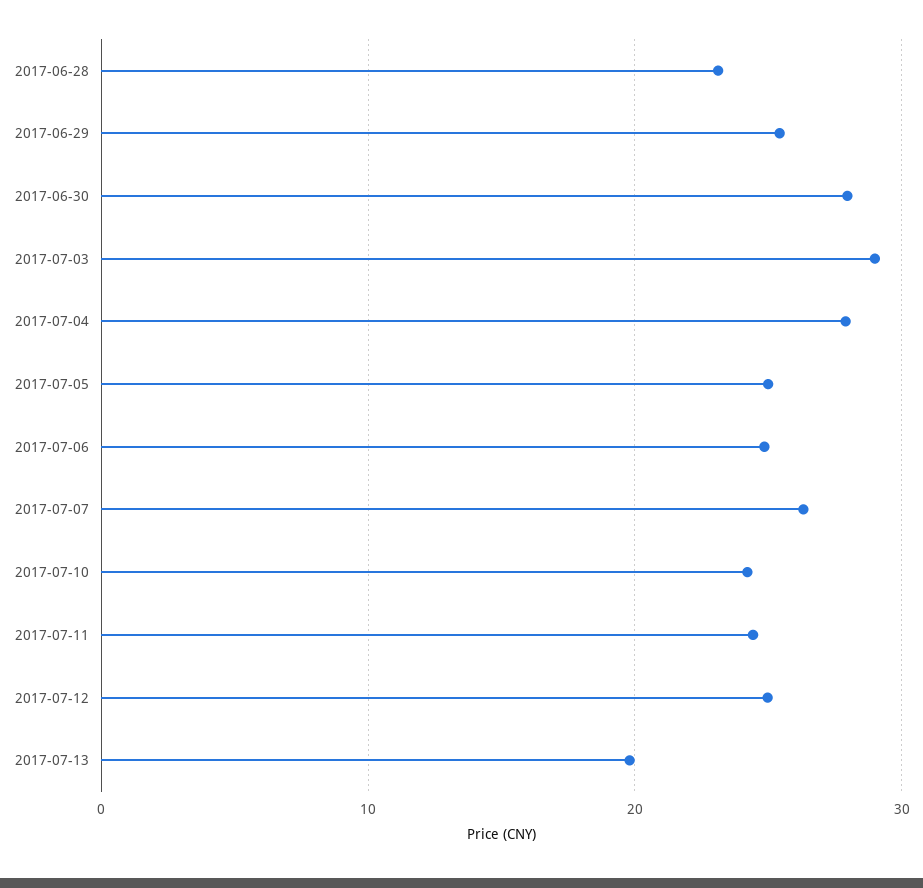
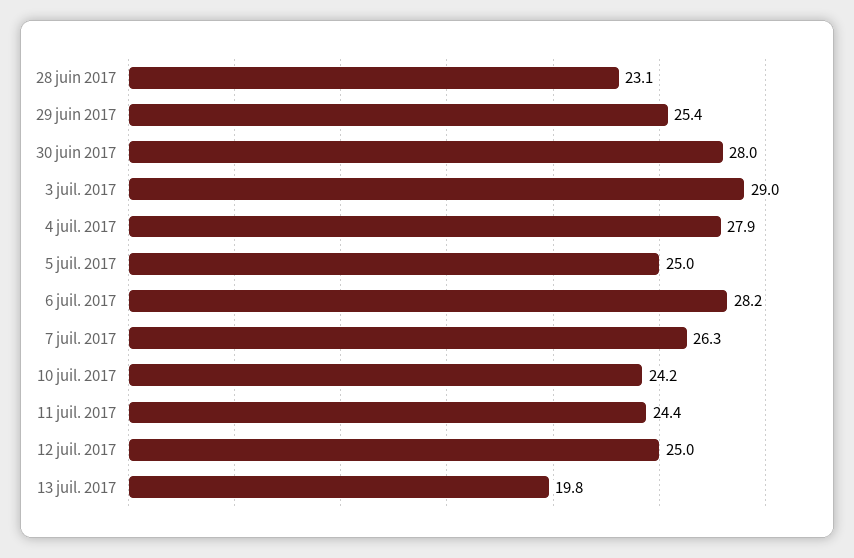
2017-07-06: 25 -> 28.2

